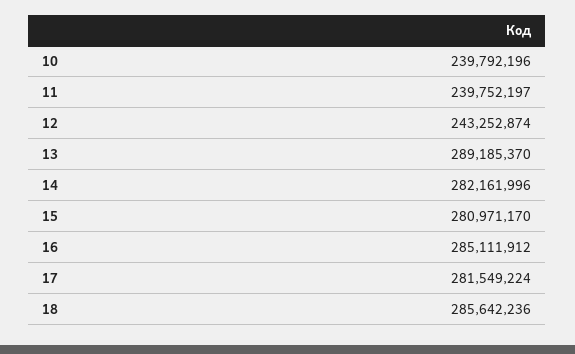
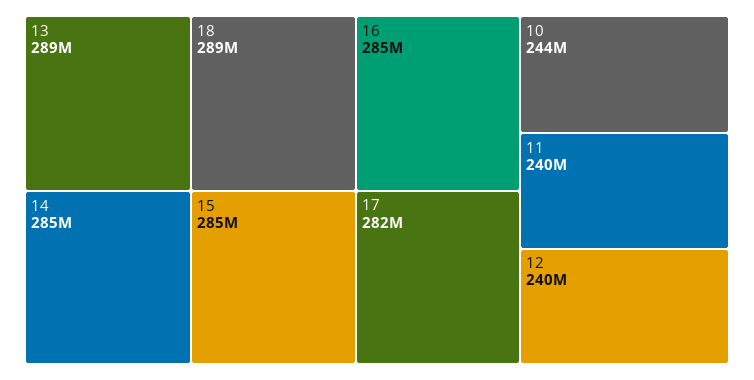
10: 239792196 -> 244000000
12: 243252874 -> 240000000
14: 282161996 -> 285000000
15: 280971170 -> 285000000
18: 285642236 -> 289000000

